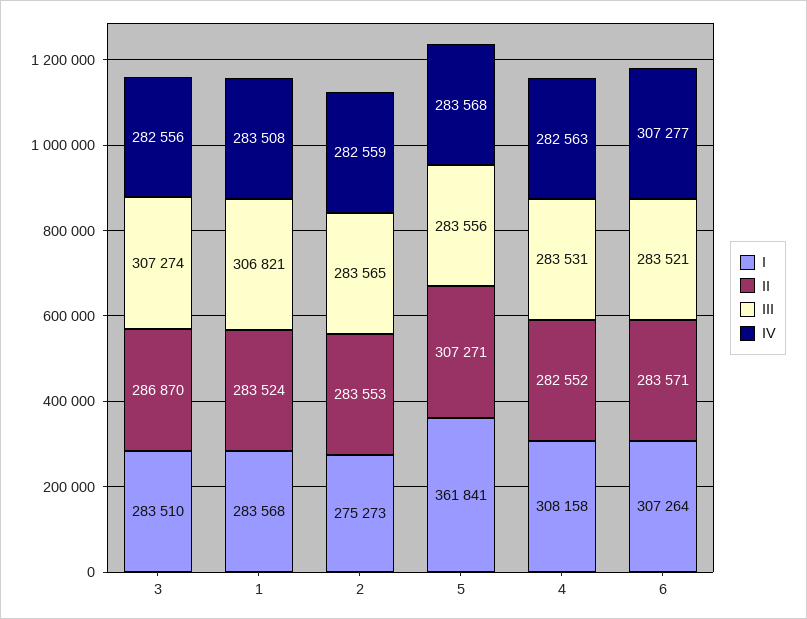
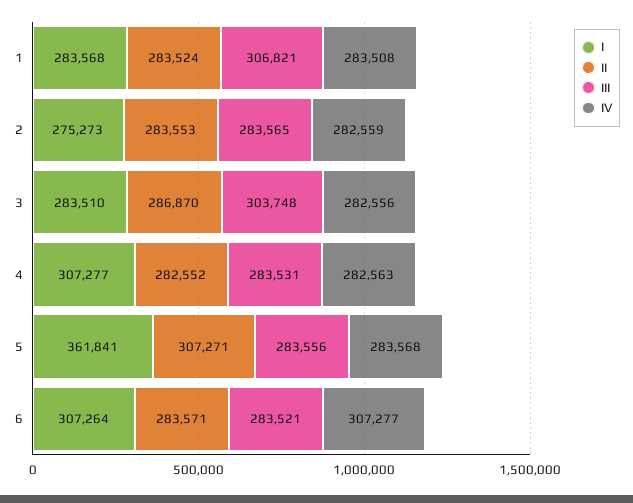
III, 3: 307274 -> 303748
I, 4: 308158 -> 307277

